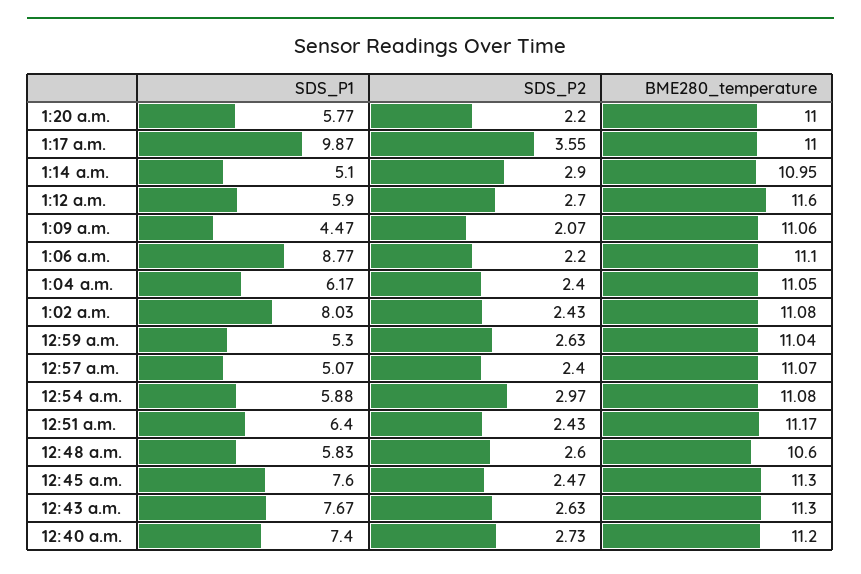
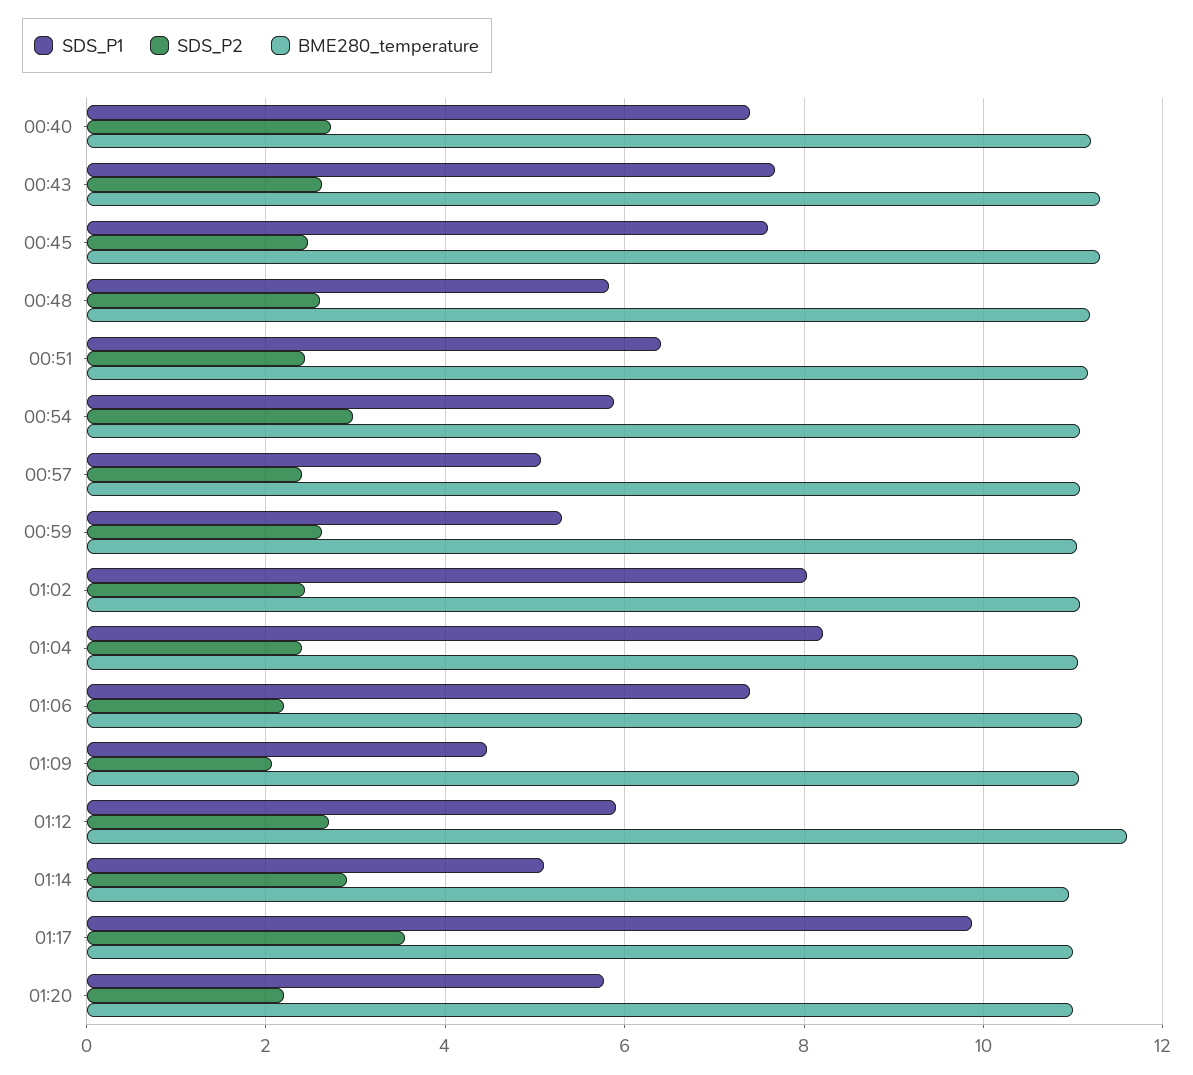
SDS_P1, 1:06 a.m.: 8.77 -> 7.4
SDS_P1, 1:04 a.m.: 6.17 -> 8.2
BME280_temperature, 12:48 a.m.: 10.6 -> 11.2

